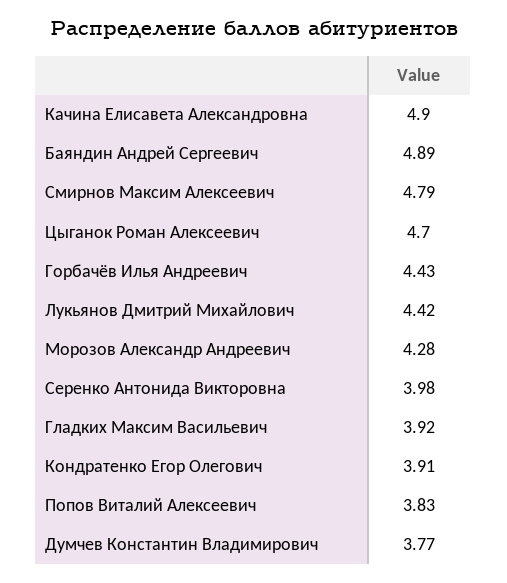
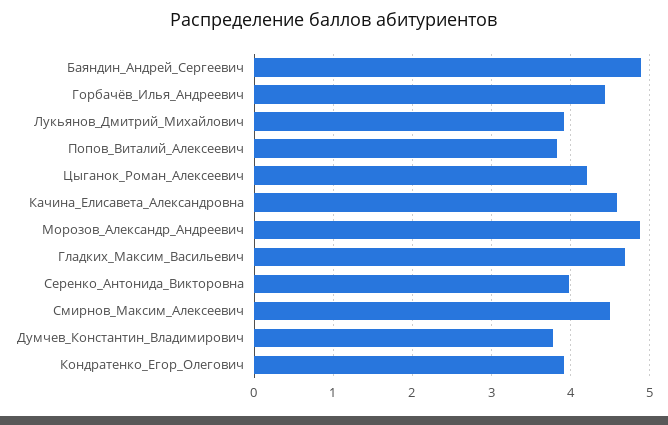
Качина Елисавета Александровна: 4.9 -> 4.6
Смирнов Максим Алексеевич: 4.79 -> 4.5
Цыганок Роман Алексеевич: 4.7 -> 4.2
Лукьянов Дмитрий Михайлович: 4.42 -> 3.9
Морозов Александр Андреевич: 4.28 -> 4.9
Гладких Максим Васильевич: 3.92 -> 4.7

